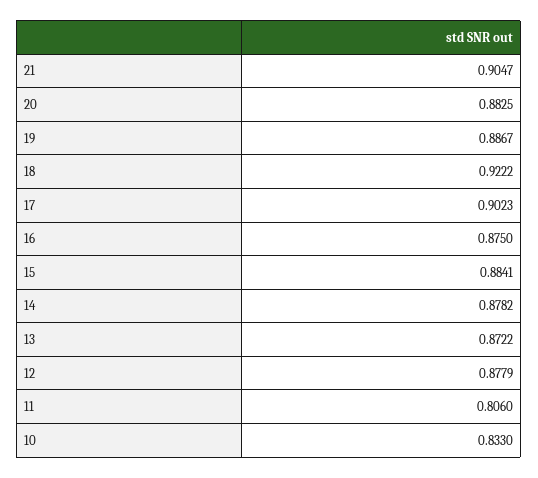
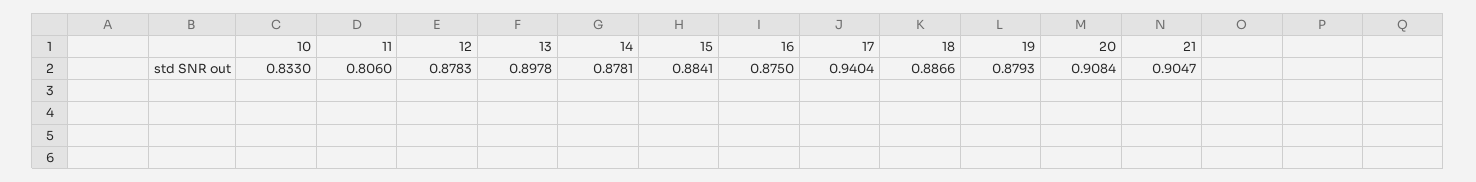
20: 0.8825 -> 0.9084
19: 0.8867 -> 0.8793
18: 0.9222 -> 0.8866
17: 0.9023 -> 0.9404
14: 0.8782 -> 0.8781
13: 0.8722 -> 0.8978
12: 0.8779 -> 0.8783

